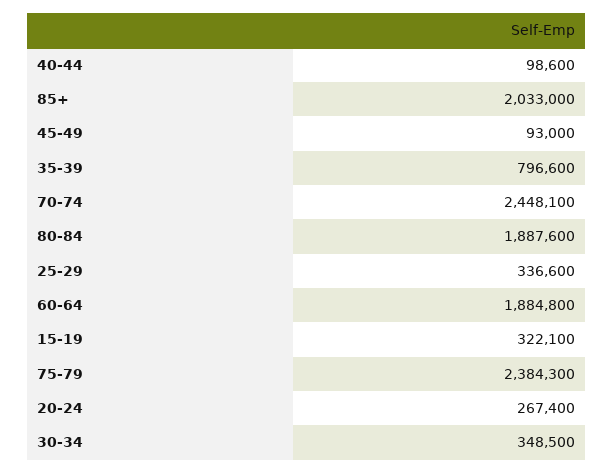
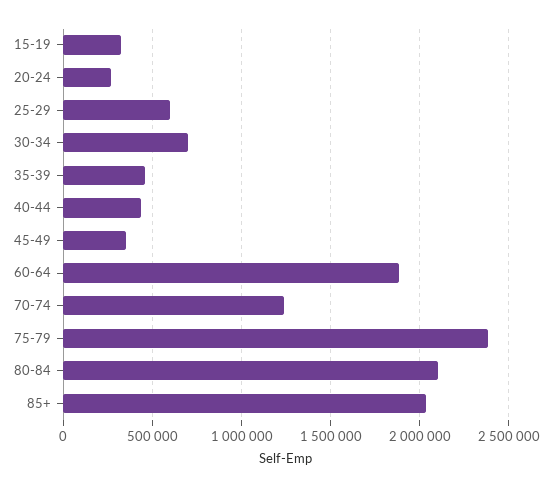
40-44: 98600 -> 450000
45-49: 93000 -> 350000
35-39: 796600 -> 450000
70-74: 2448100 -> 1250000
80-84: 1887600 -> 2100000
25-29: 336600 -> 600000
30-34: 348500 -> 700000

